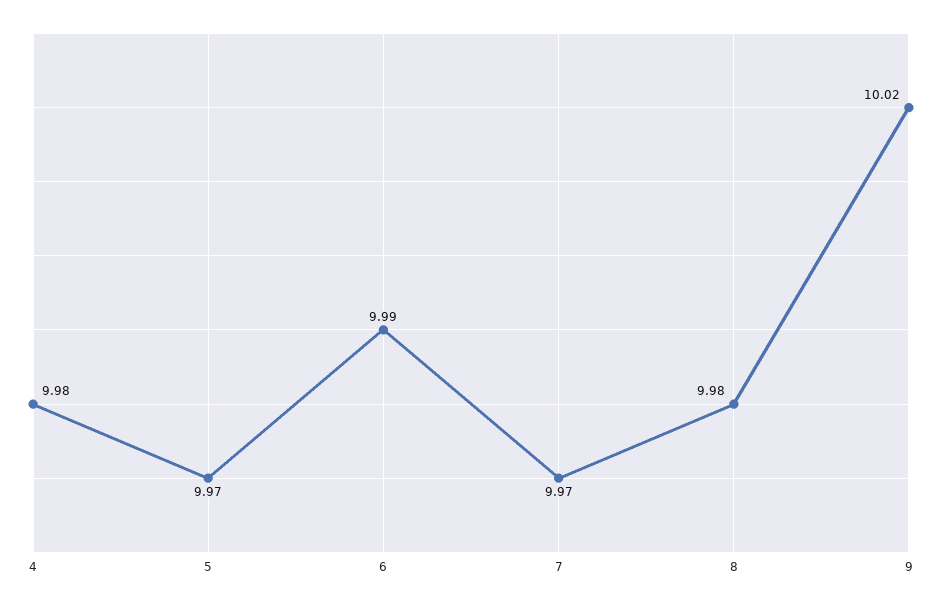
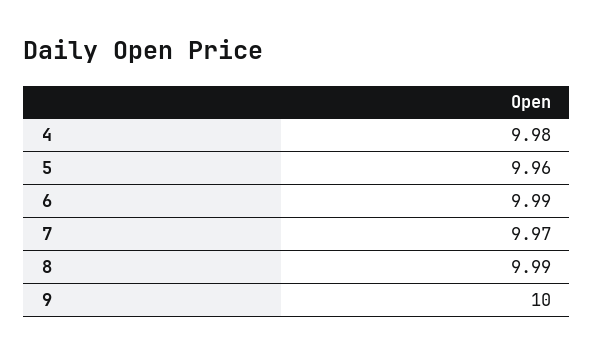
5: 9.97 -> 9.96
8: 9.98 -> 9.99
9: 10.02 -> 10

